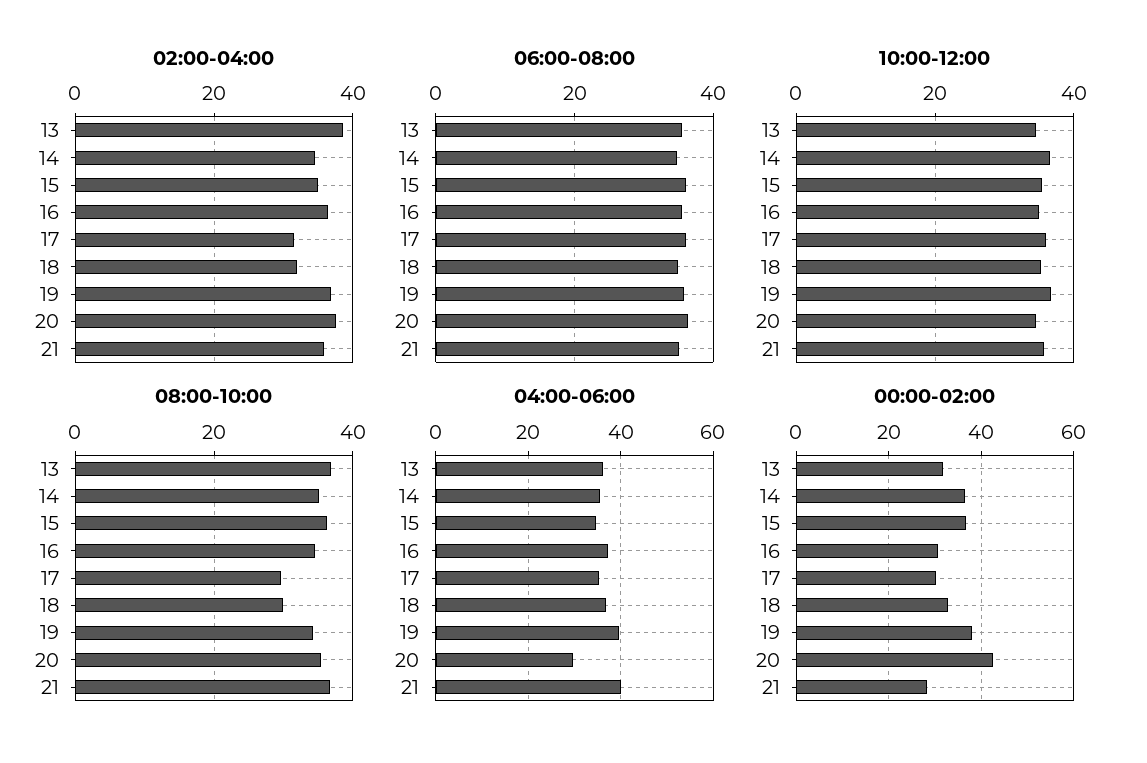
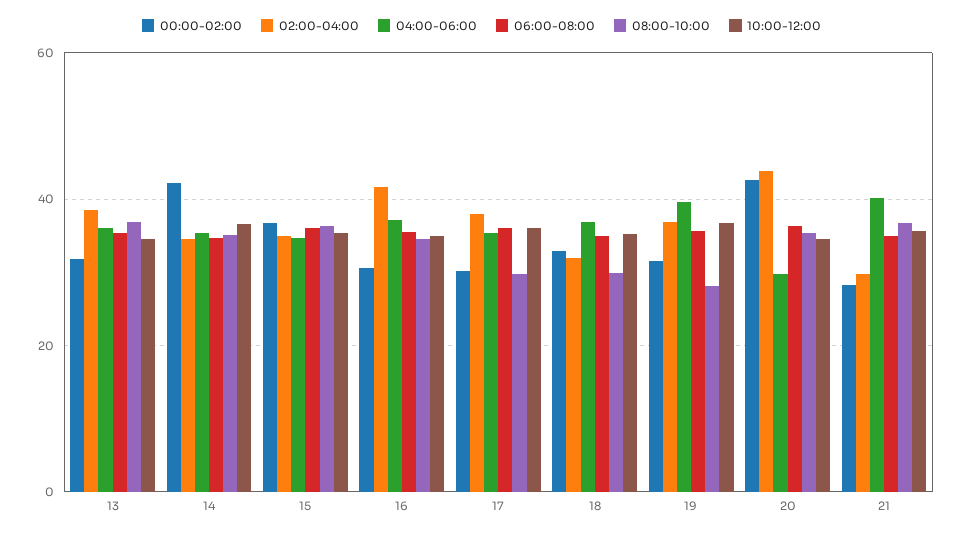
02:00-04:00, 16: 36 -> 42
02:00-04:00, 17: 32 -> 38
02:00-04:00, 20: 38 -> 44
02:00-04:00, 21: 36 -> 30
08:00-10:00, 19: 34 -> 28
00:00-02:00, 14: 36 -> 42
00:00-02:00, 19: 38 -> 32

